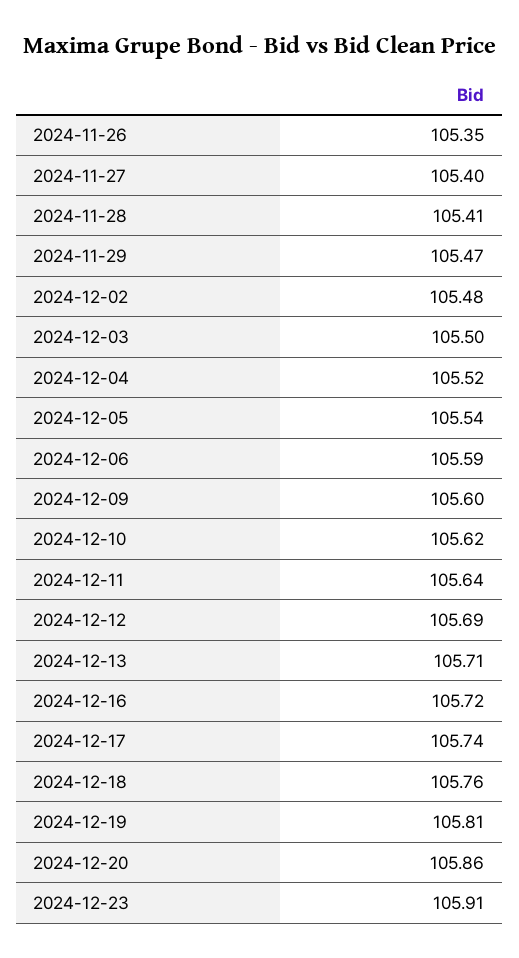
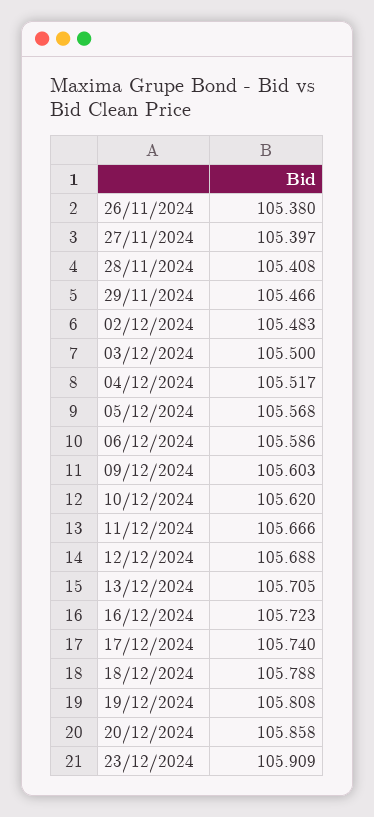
2024-11-26: 105.35 -> 105.38
2024-12-05: 105.54 -> 105.568
2024-12-11: 105.64 -> 105.666
2024-12-18: 105.76 -> 105.788

